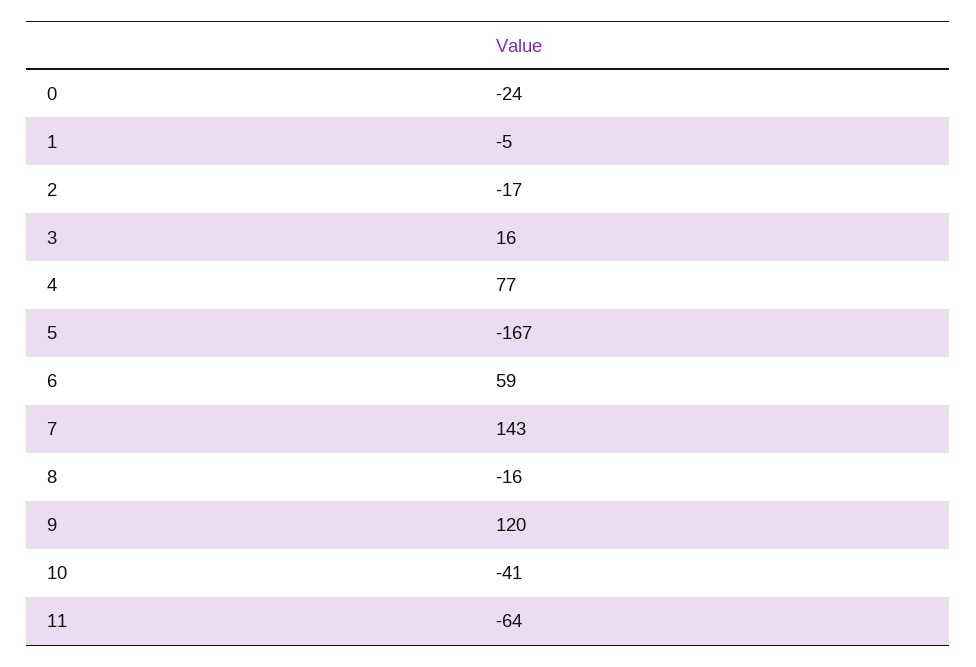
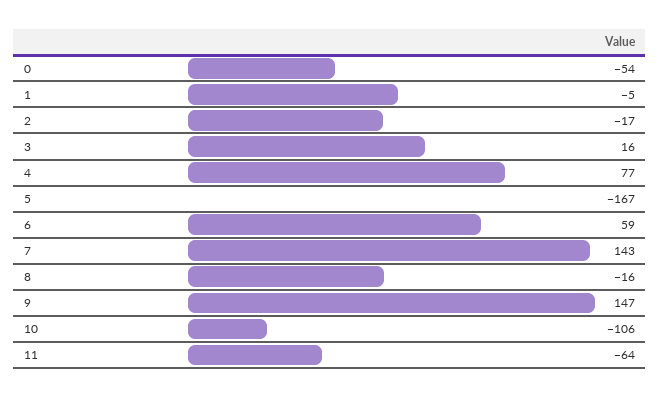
0: -24 -> -54
9: 120 -> 147
10: -41 -> -106

